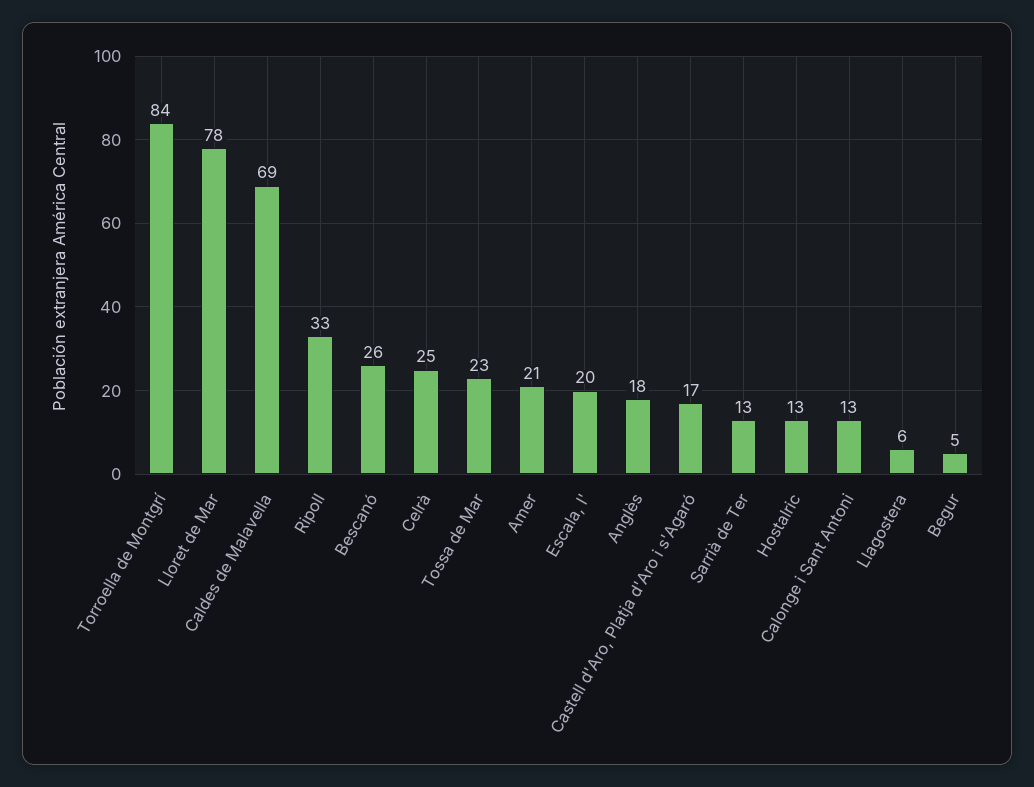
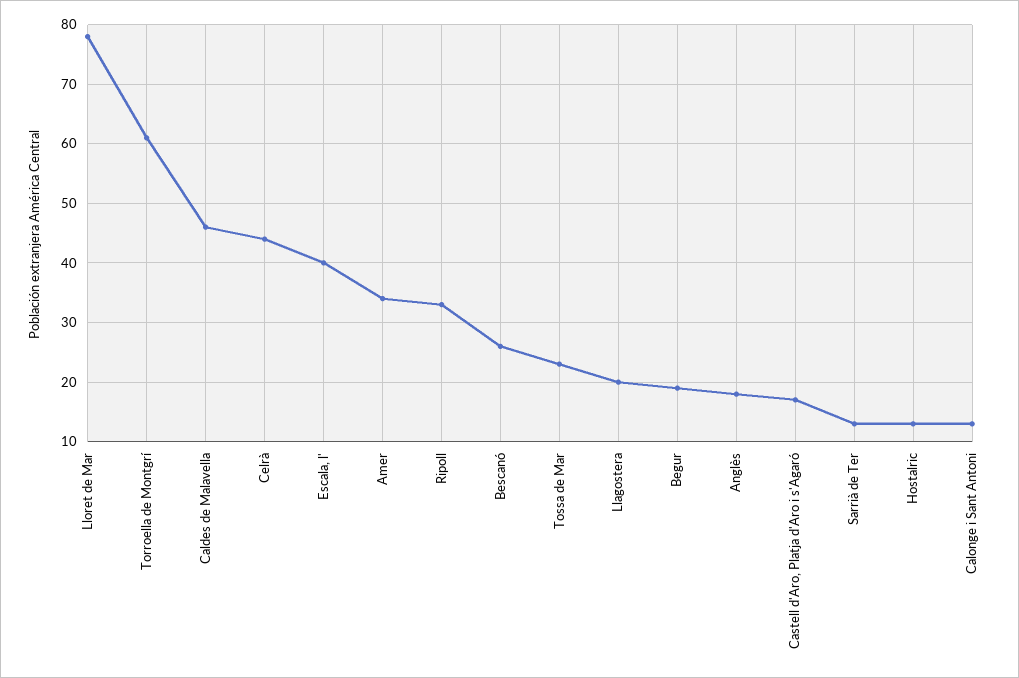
Torroella de Montgrí: 84 -> 60
Caldes de Malavella: 69 -> 45
Celrà: 25 -> 45
Amer: 21 -> 35
Escala, l': 20 -> 40
Llagostera: 6 -> 20
Begur: 5 -> 20

